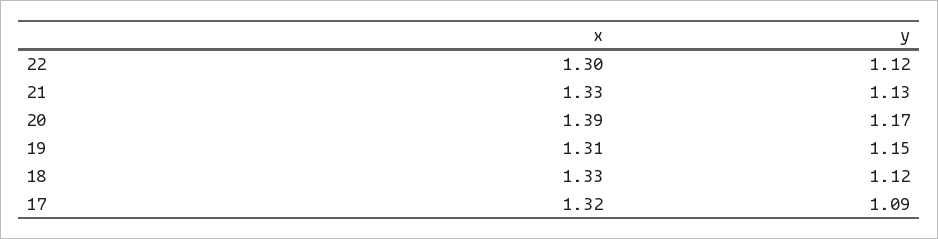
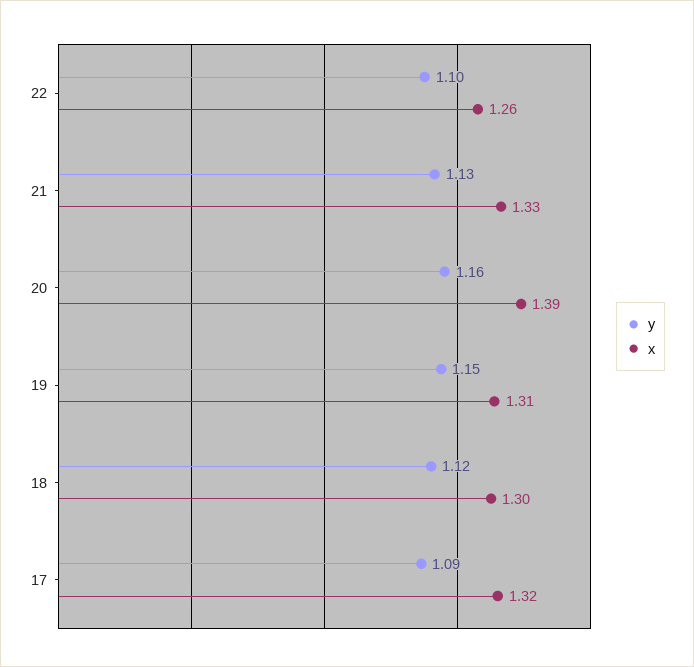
x, 22: 1.3 -> 1.26
y, 22: 1.12 -> 1.1
y, 20: 1.17 -> 1.16
x, 18: 1.33 -> 1.3

